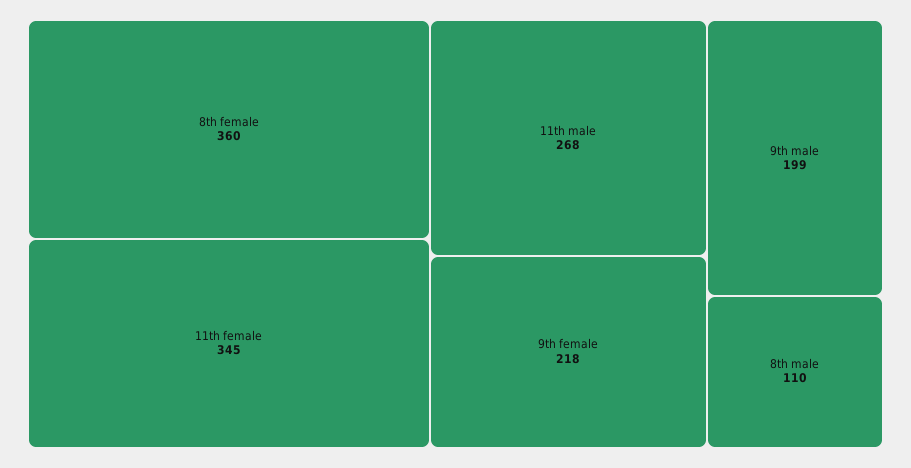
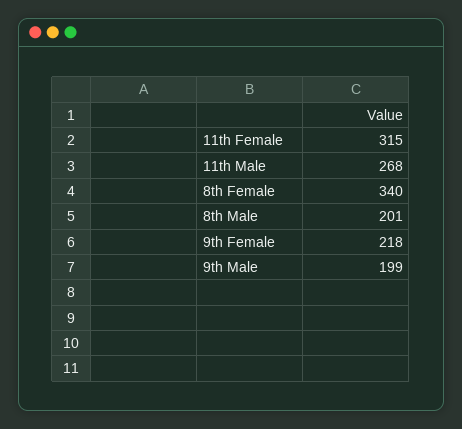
8th female: 360 -> 340
11th female: 345 -> 315
8th male: 110 -> 201

